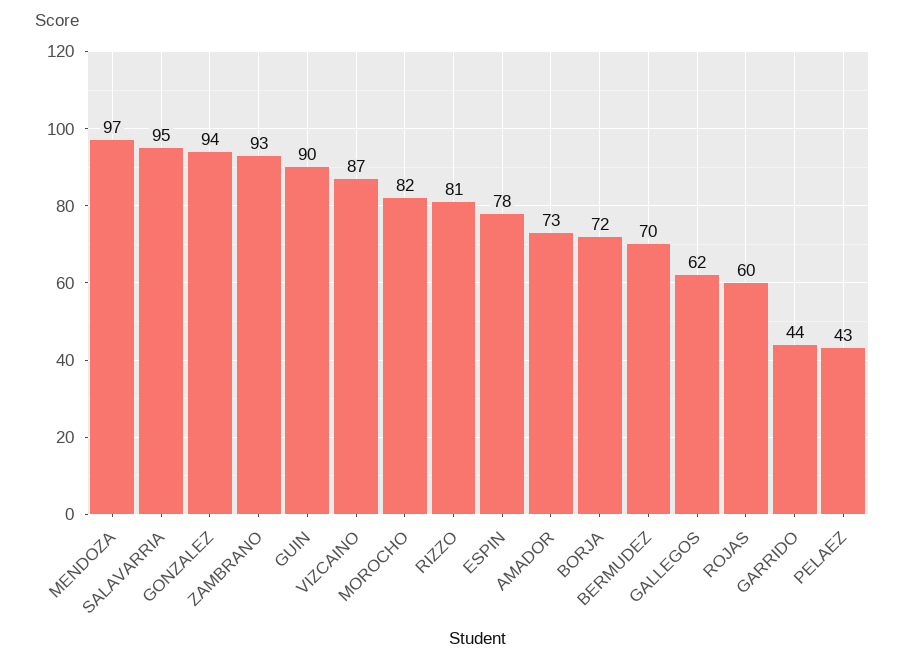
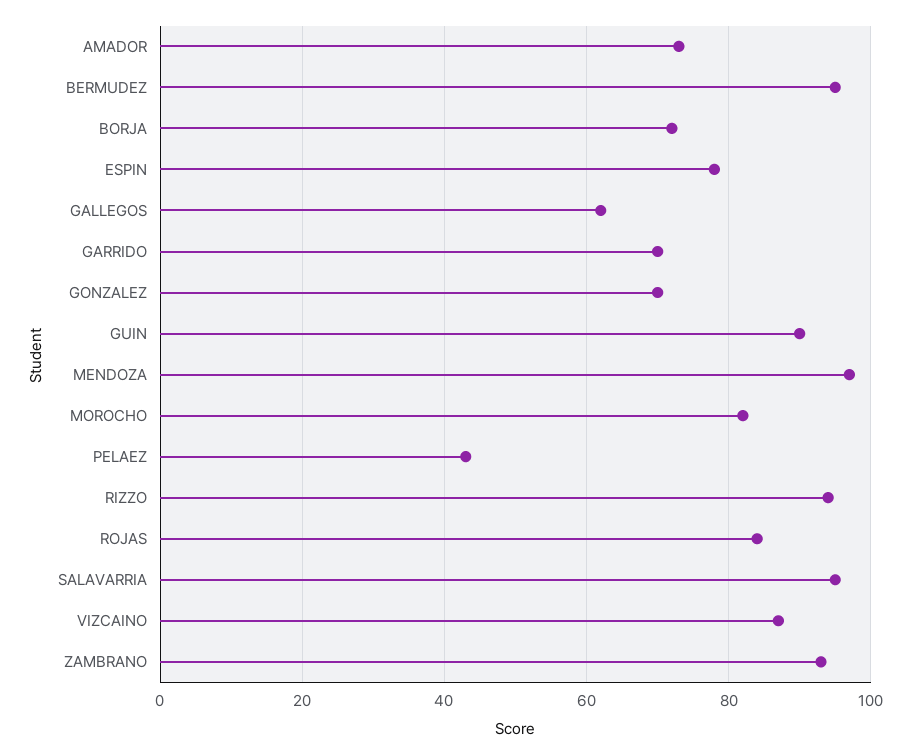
GONZALEZ: 94 -> 70
RIZZO: 81 -> 95
BERMUDEZ: 70 -> 95
ROJAS: 60 -> 85
GARRIDO: 44 -> 70

